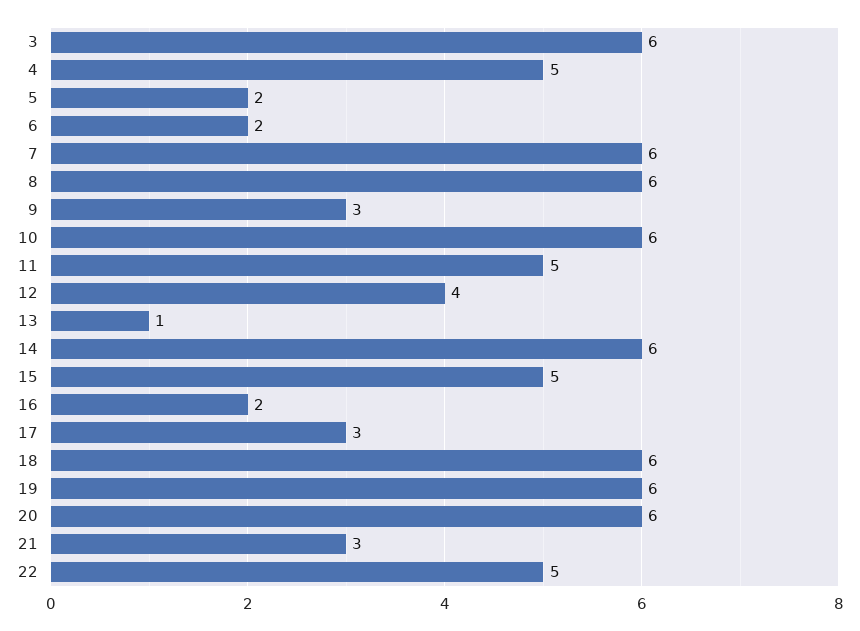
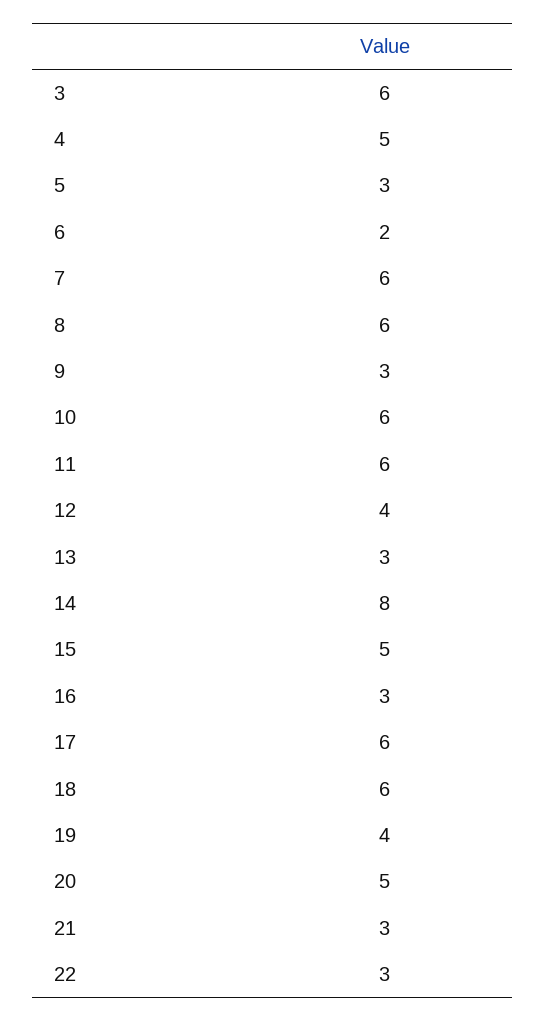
5: 2 -> 3
11: 5 -> 6
13: 1 -> 3
14: 6 -> 8
16: 2 -> 3
17: 3 -> 6
19: 6 -> 4
20: 6 -> 5
22: 5 -> 3

